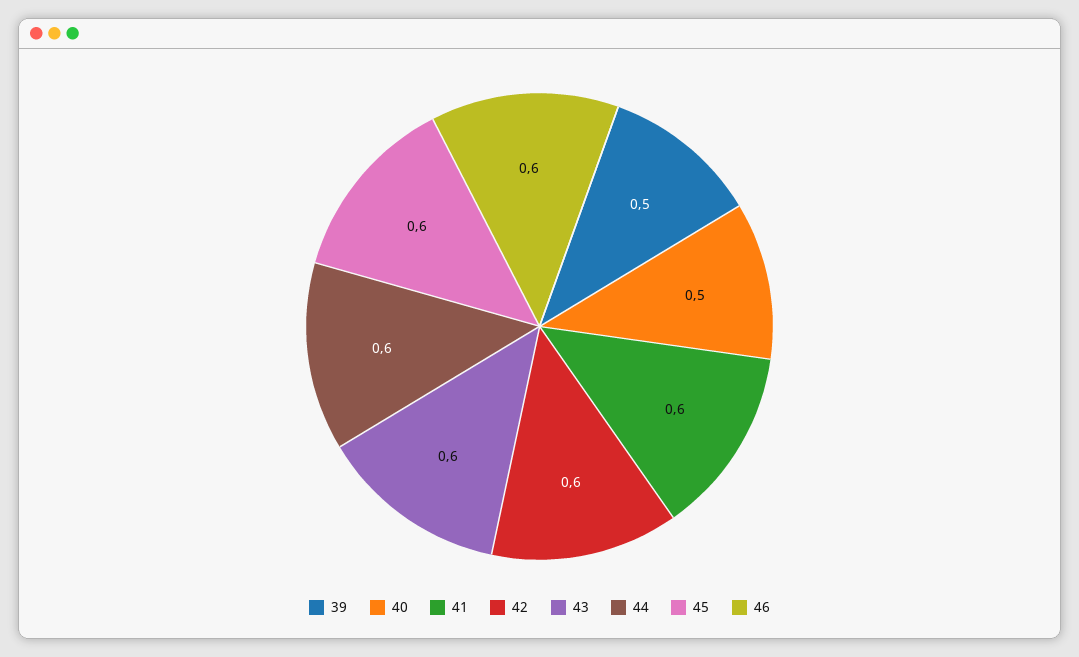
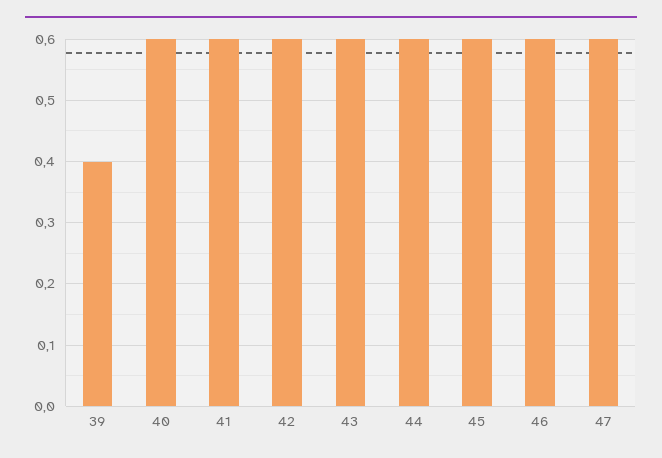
39: 0.5 -> 0.4
40: 0.5 -> 0.6
47: none -> 0.6

